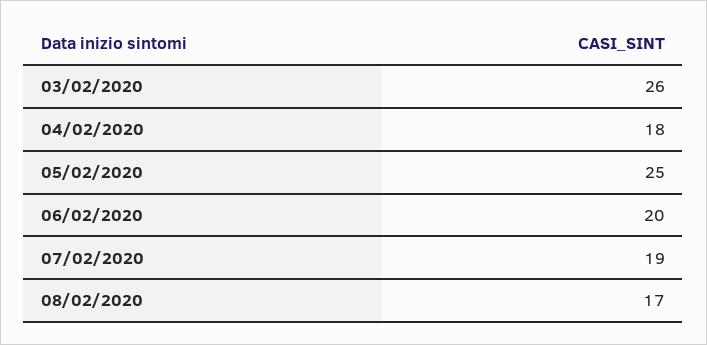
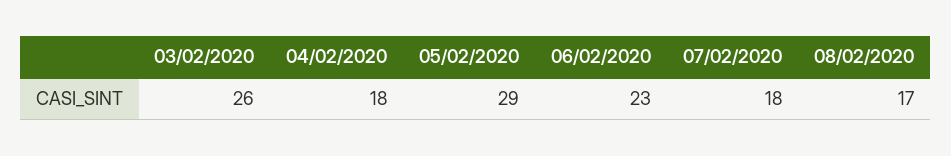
05/02/2020: 25 -> 29
06/02/2020: 20 -> 23
07/02/2020: 19 -> 18

